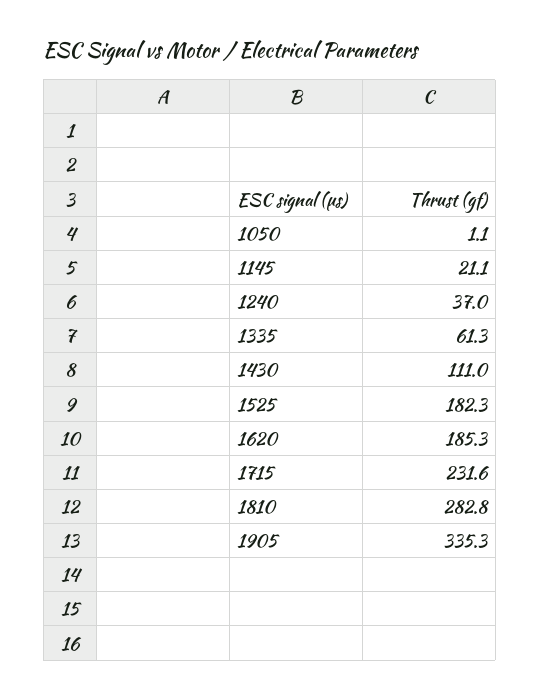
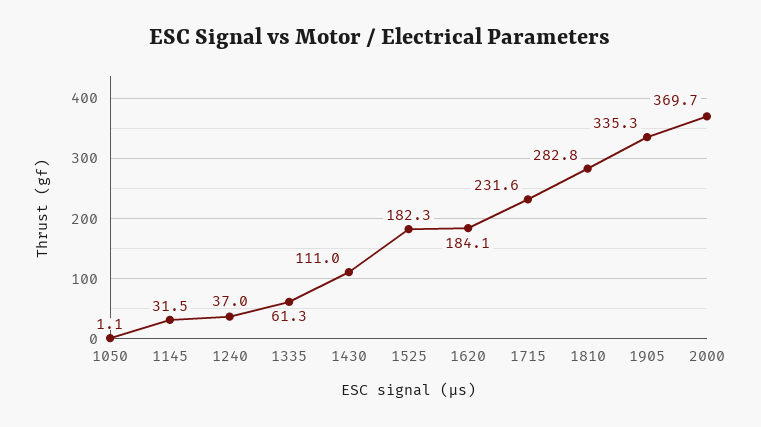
1145: 21.1 -> 31.5
1620: 185.3 -> 184.1
2000: none -> 369.7

